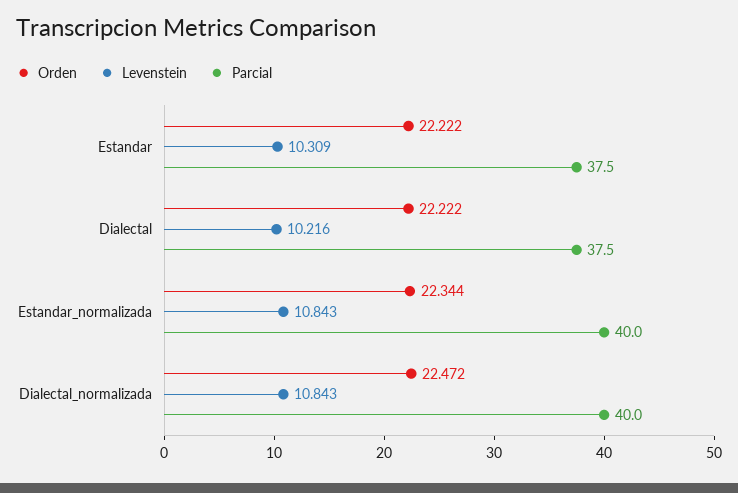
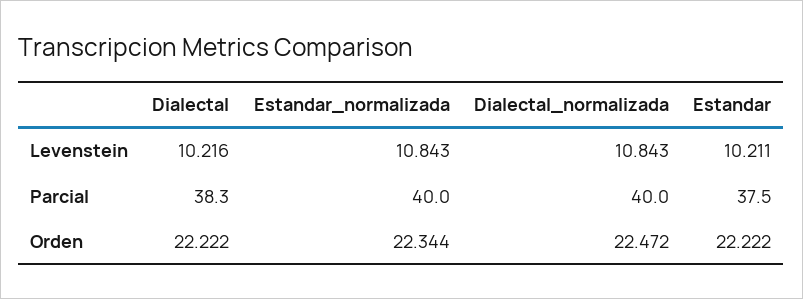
Levenstein, Estandar: 10.309 -> 10.211
Parcial, Dialectal: 37.5 -> 38.3

